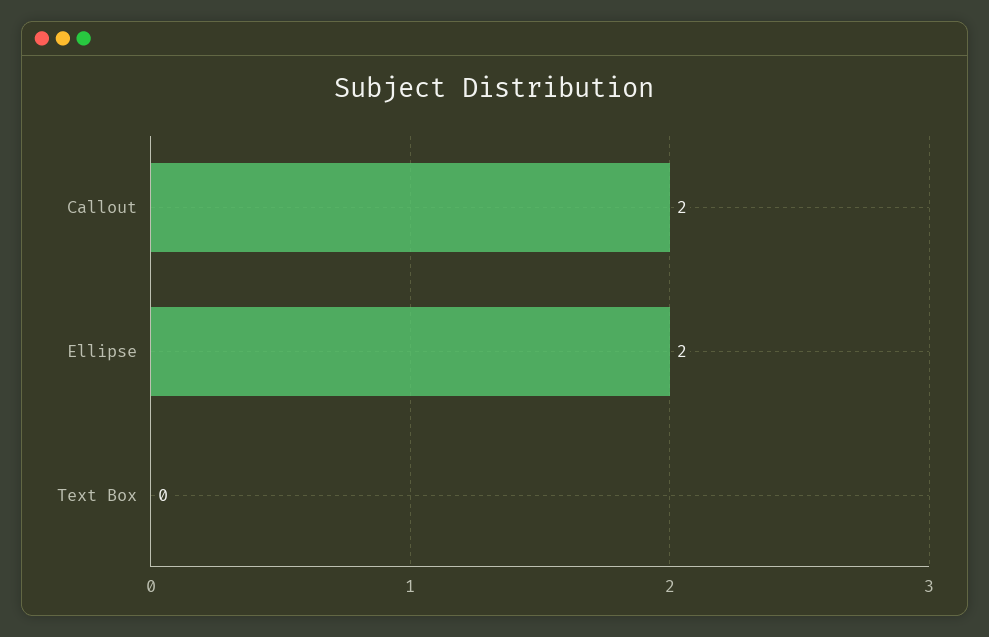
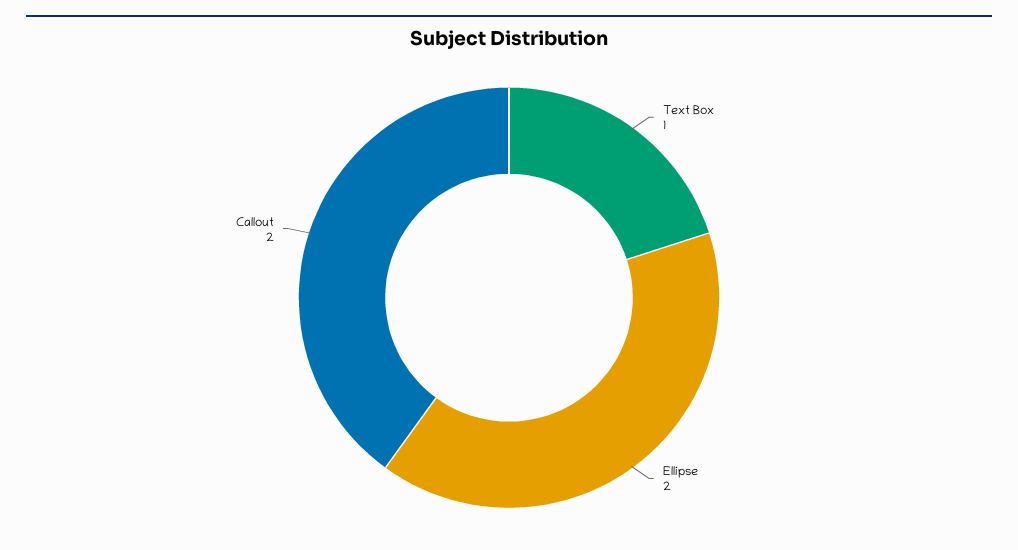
Text Box: 0 -> 1

